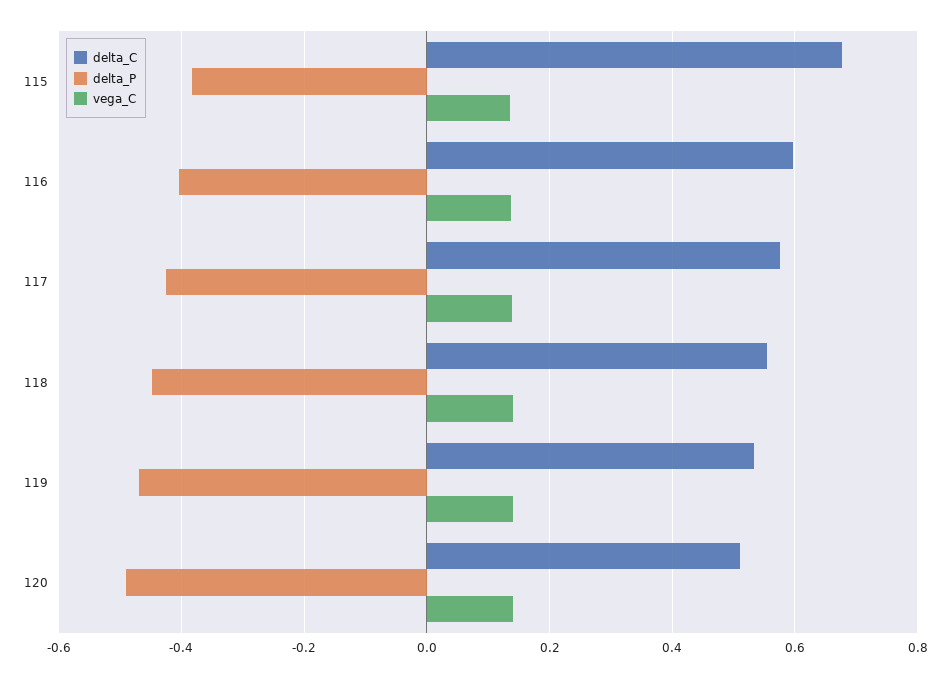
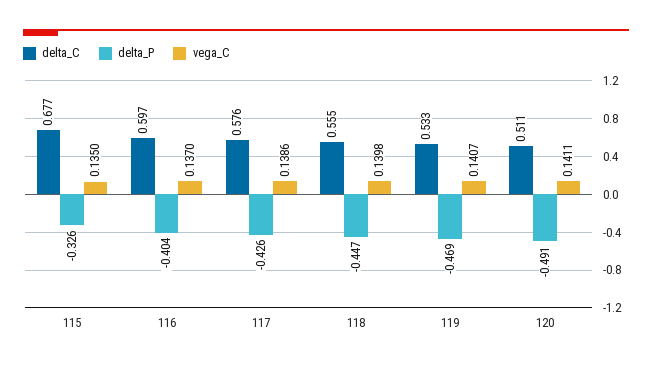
delta_P, 115: -0.38 -> -0.326

